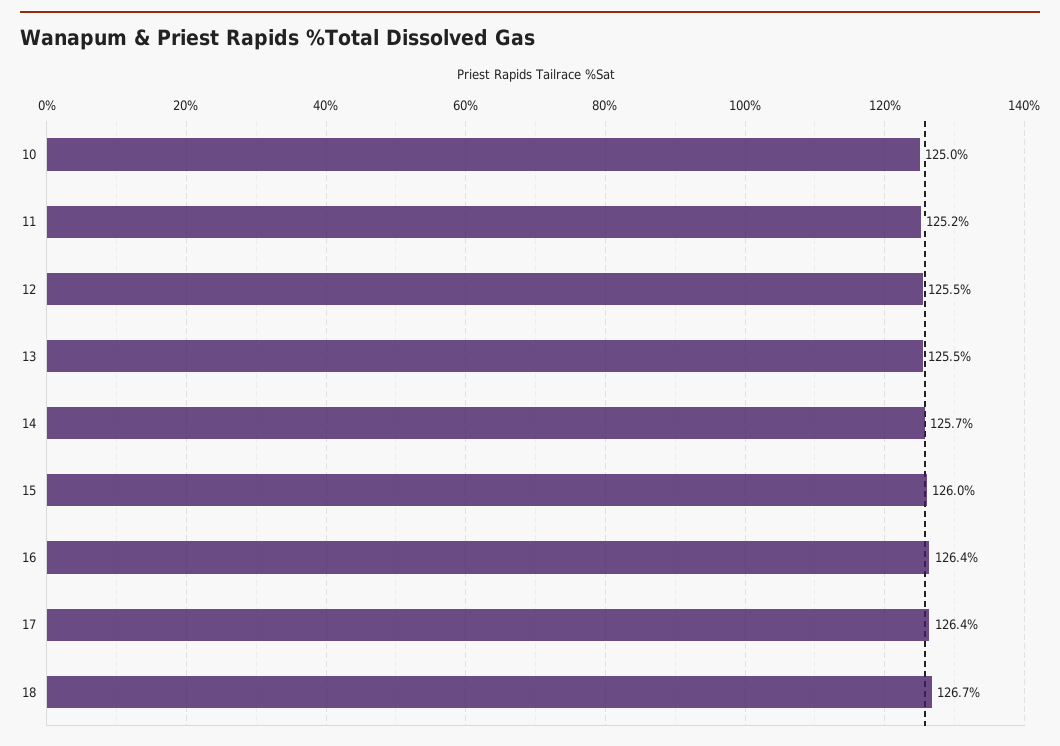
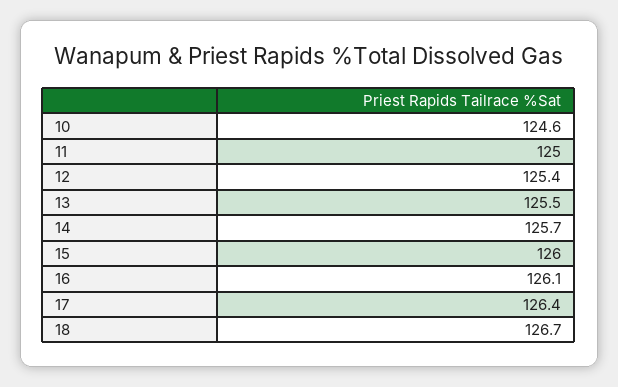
10: 125 -> 124.6
11: 125.2 -> 125
12: 125.5 -> 125.4
16: 126.4 -> 126.1

